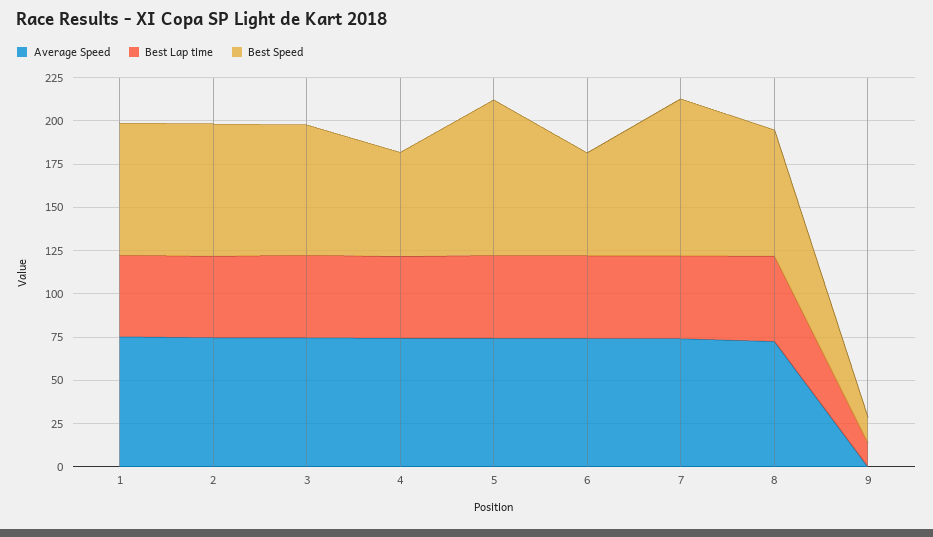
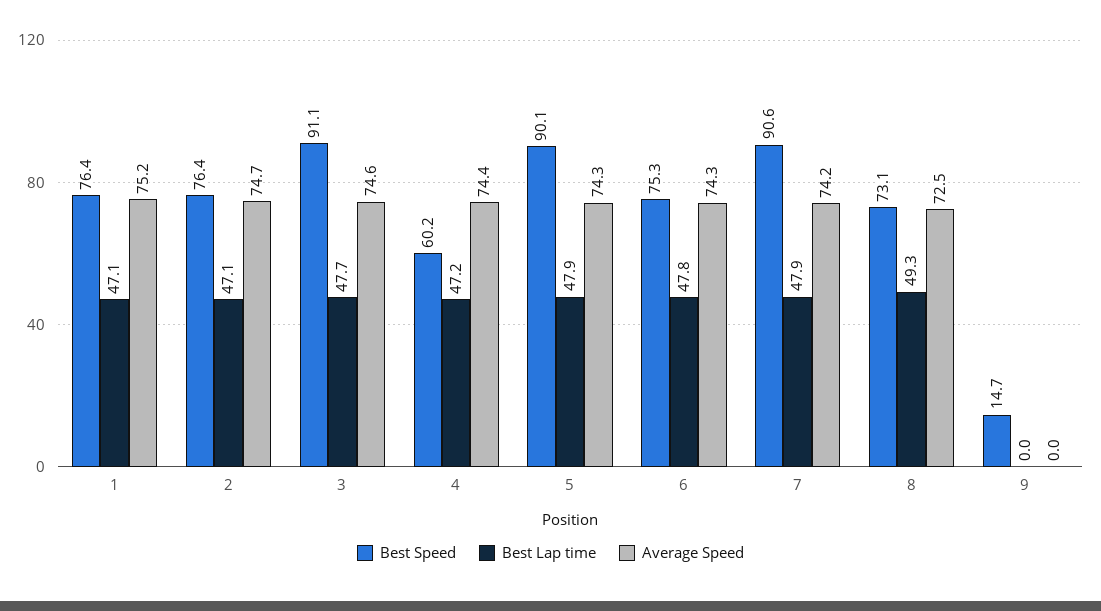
Best Speed, 3: 75 -> 91.1
Best Speed, 6: 60 -> 75.3
Best Lap time, 9: 15 -> 0

